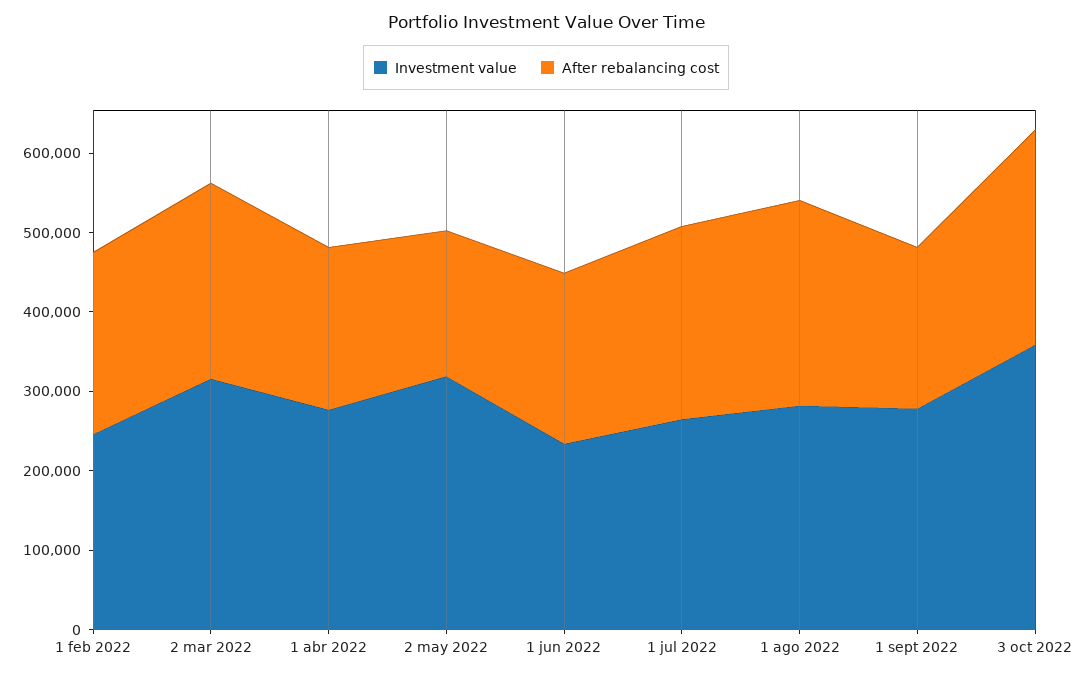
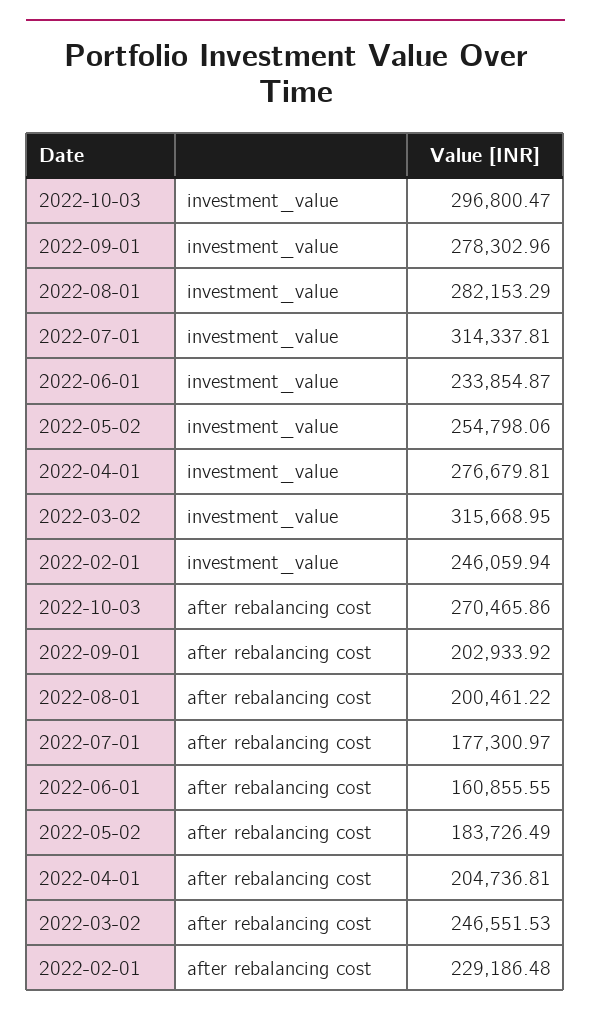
Investment value, 2 may 2022: 320000 -> 254798.06
After rebalancing cost, 1 jun 2022: 220000 -> 160855.55
Investment value, 1 jul 2022: 260000 -> 314337.81
After rebalancing cost, 1 jul 2022: 240000 -> 177300.97
After rebalancing cost, 1 ago 2022: 260000 -> 200461.22
Investment value, 3 oct 2022: 360000 -> 296800.47

